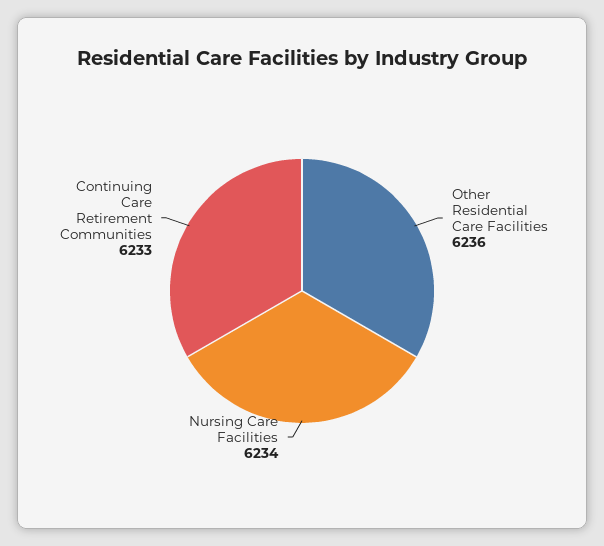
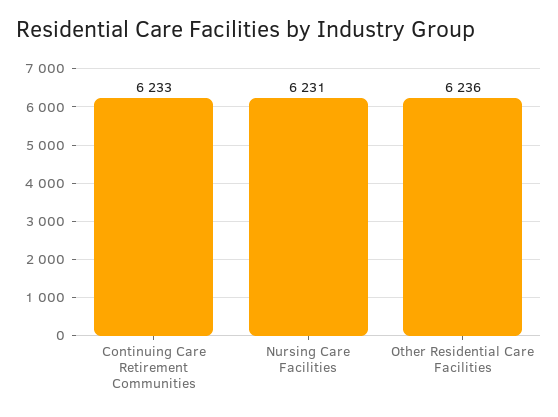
Nursing Care Facilities: 6234 -> 6231

